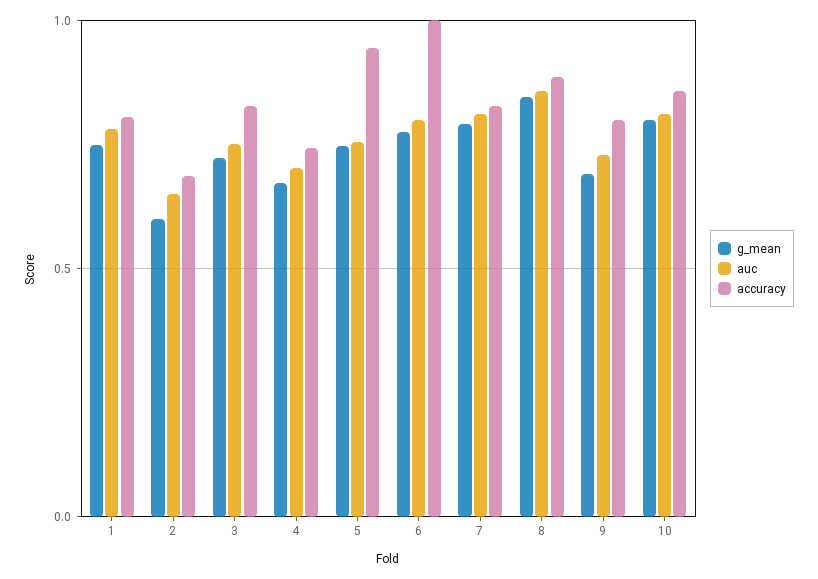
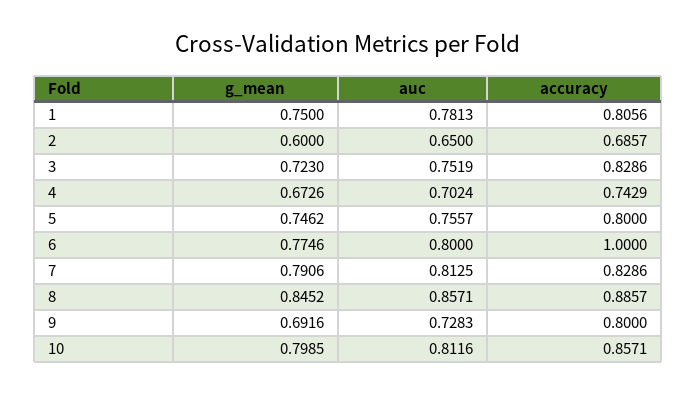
accuracy, 5: 0.95 -> 0.8

